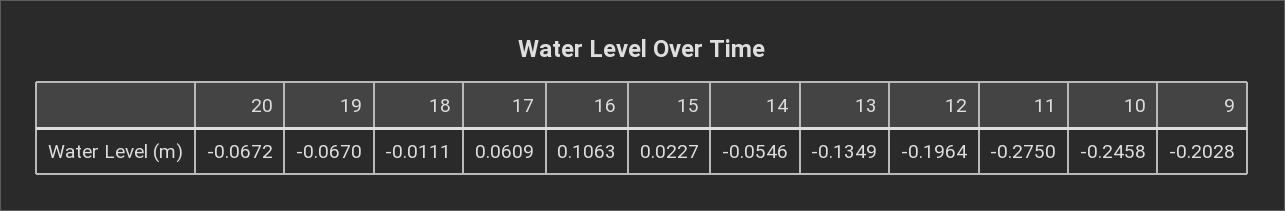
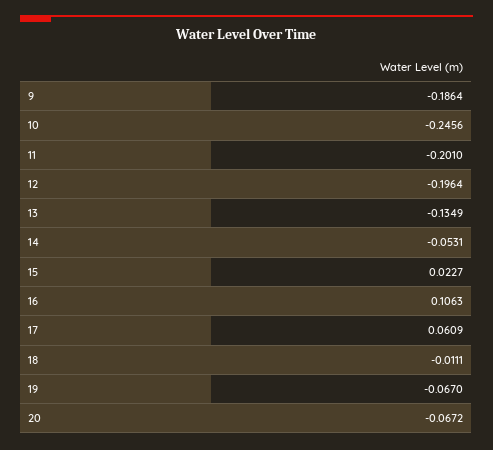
14: -0.0546 -> -0.0531
11: -0.275 -> -0.201
10: -0.2458 -> -0.2456
9: -0.2028 -> -0.1864

